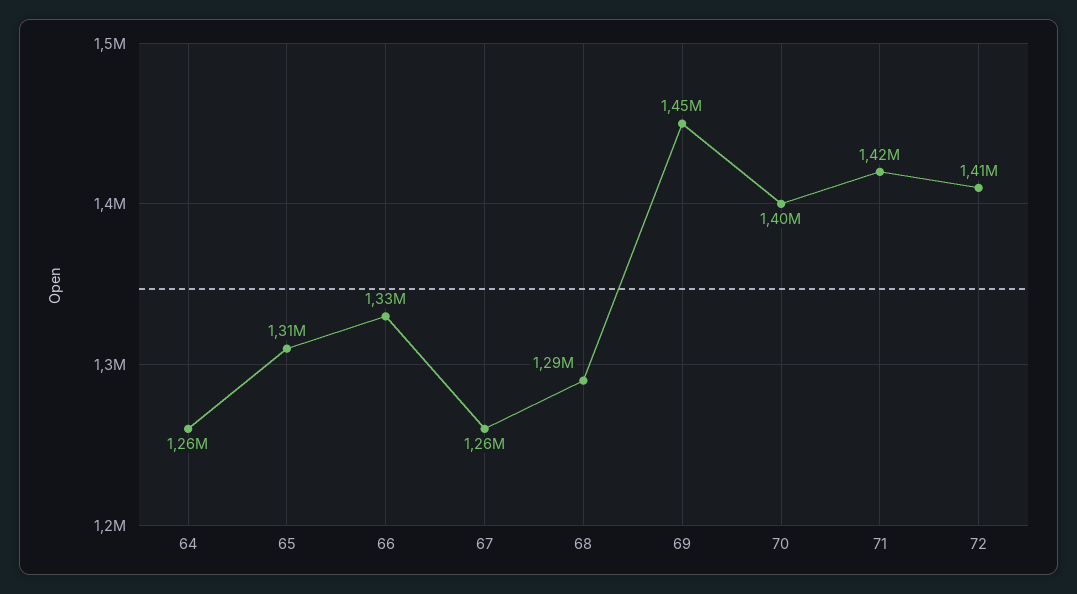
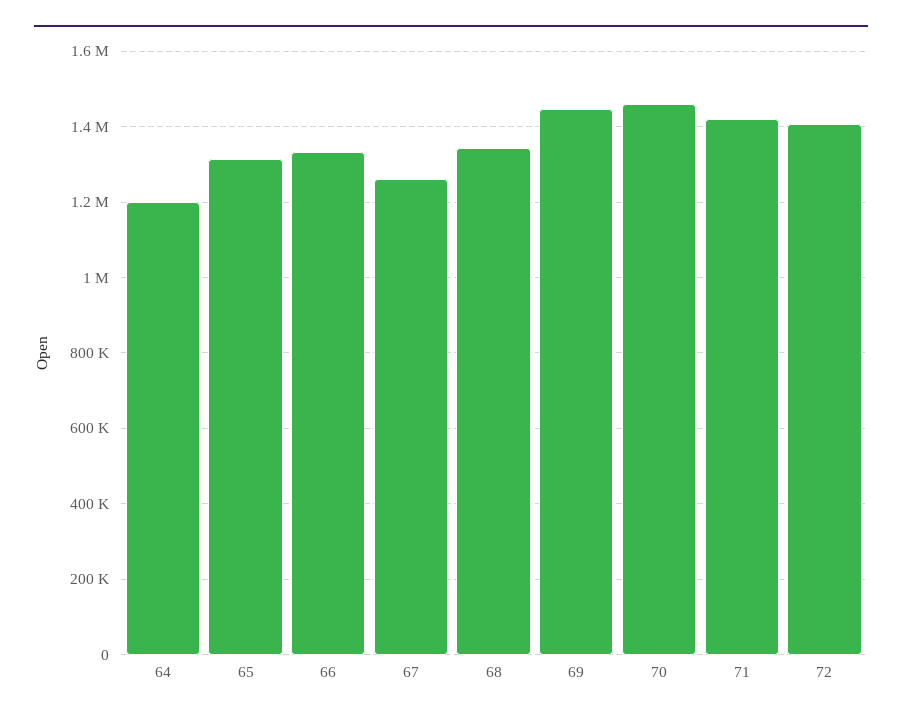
64: 1260000 -> 1200000
68: 1290000 -> 1340000
70: 1400000 -> 1460000

